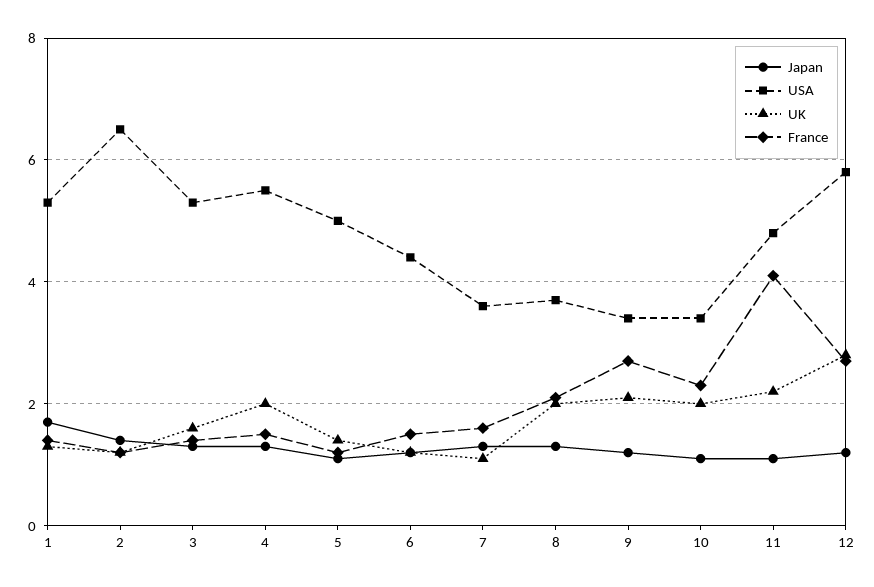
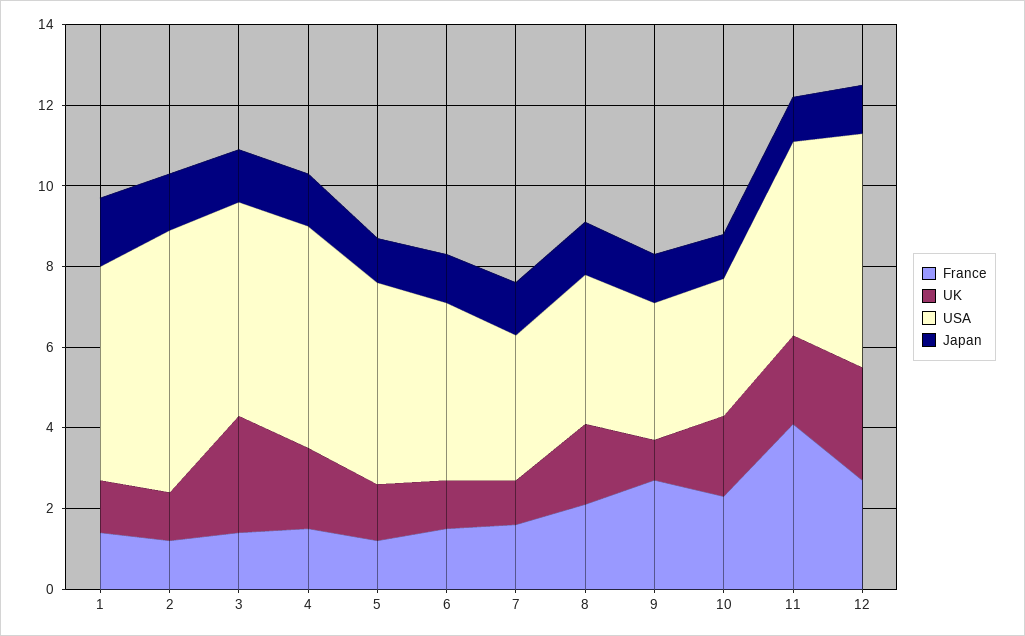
UK, 3: 1.5 -> 3
UK, 9: 2 -> 1

